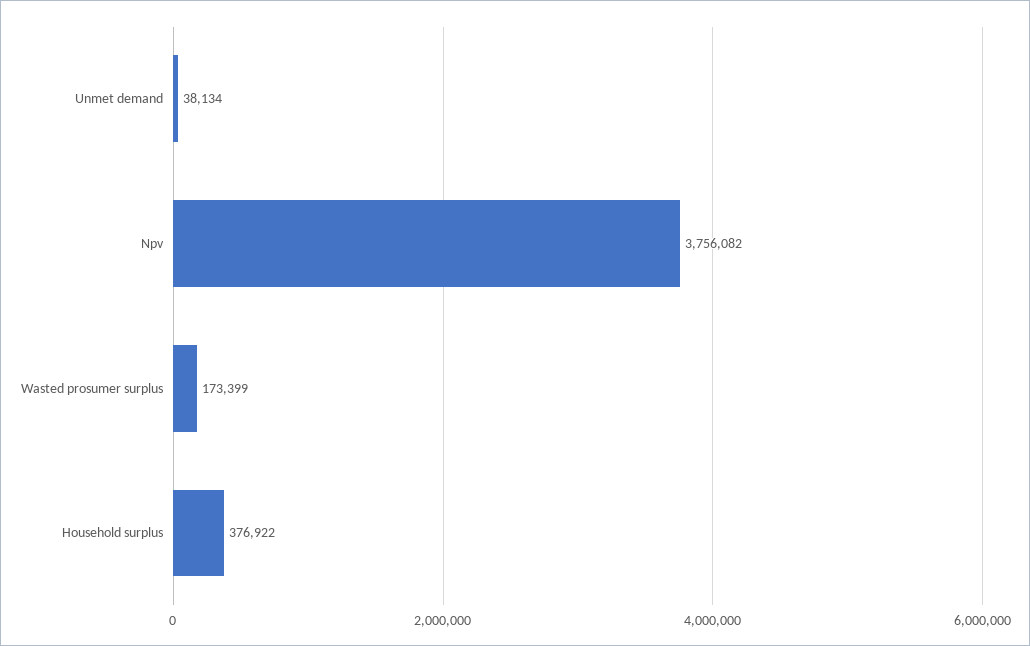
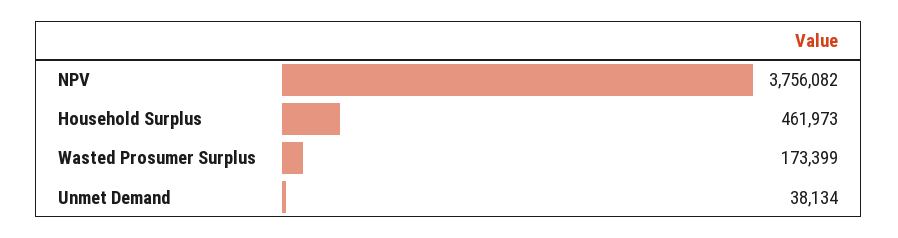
Household surplus: 376922 -> 461973

